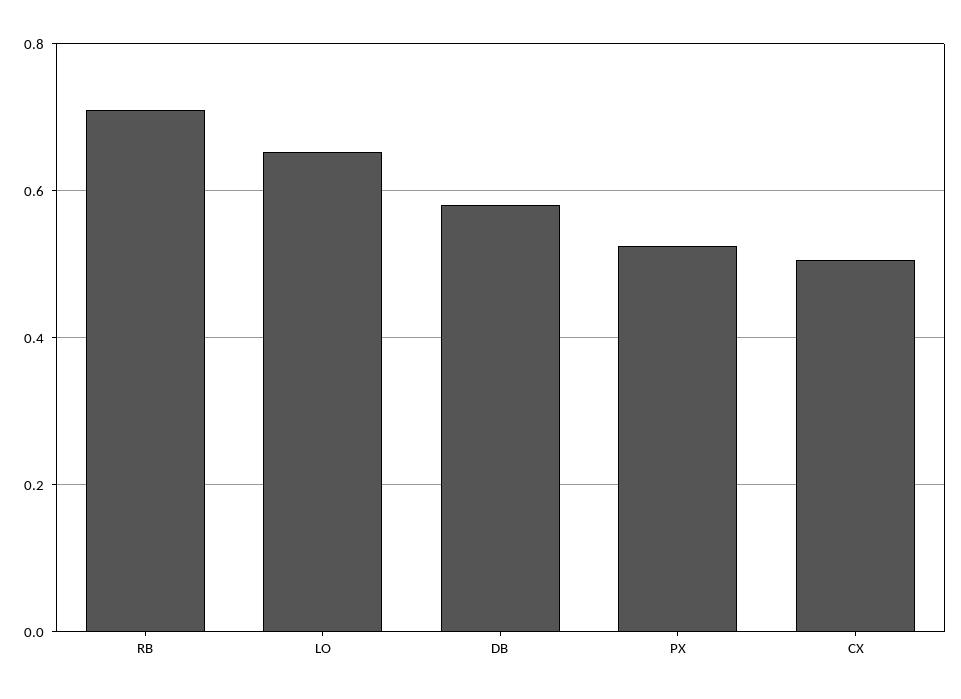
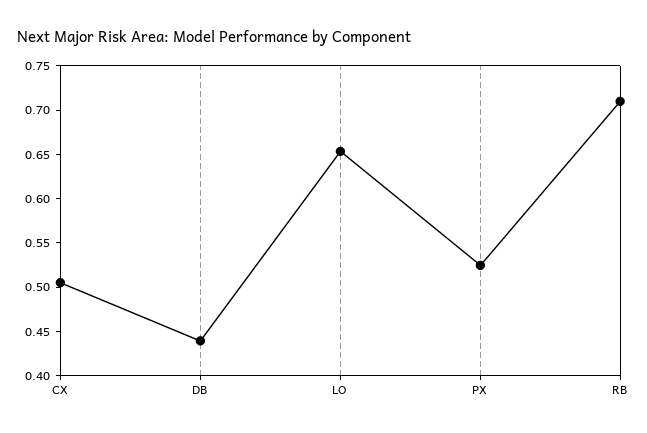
DB: 0.58 -> 0.44

